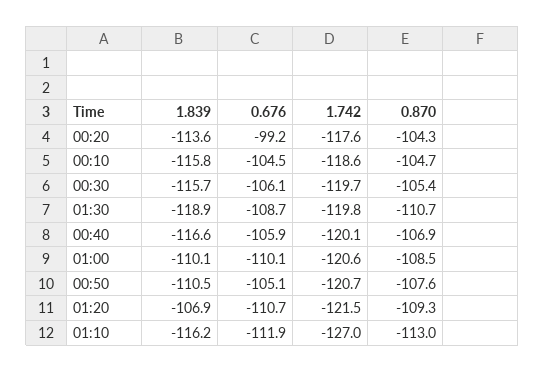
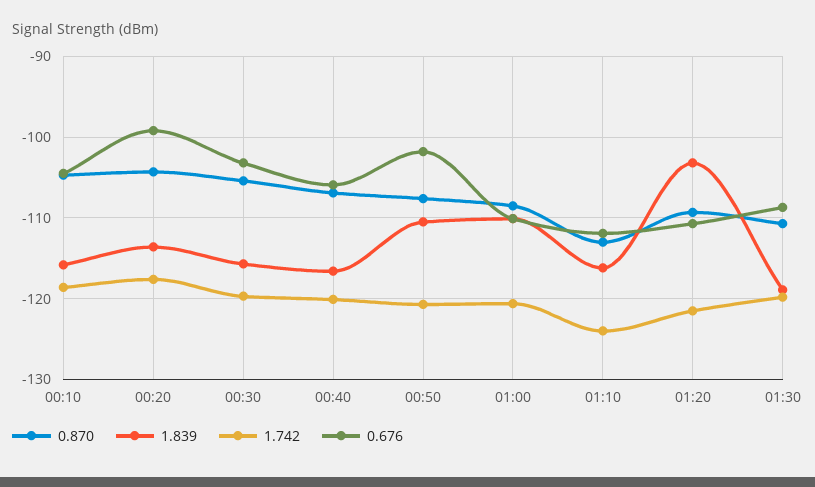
0.676, 00:30: -106.1 -> -103
0.676, 00:50: -105.1 -> -102
1.839, 01:20: -106.9 -> -103
1.742, 01:10: -127 -> -124

